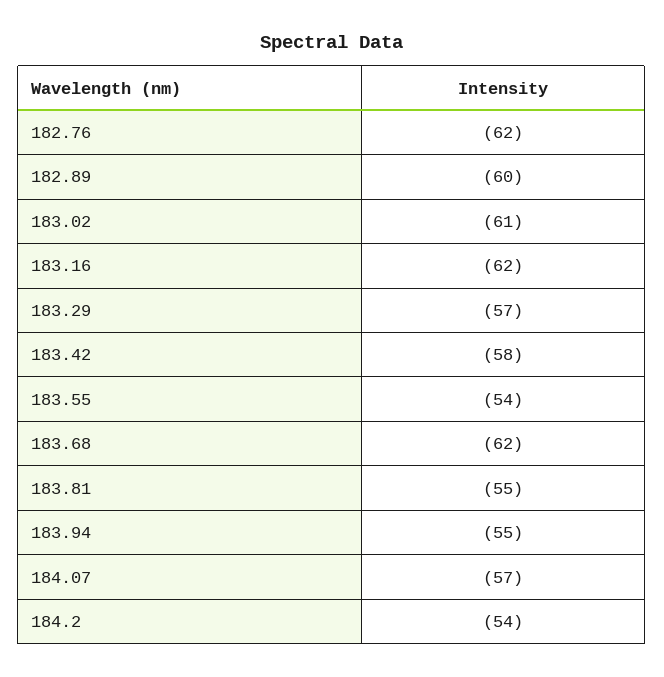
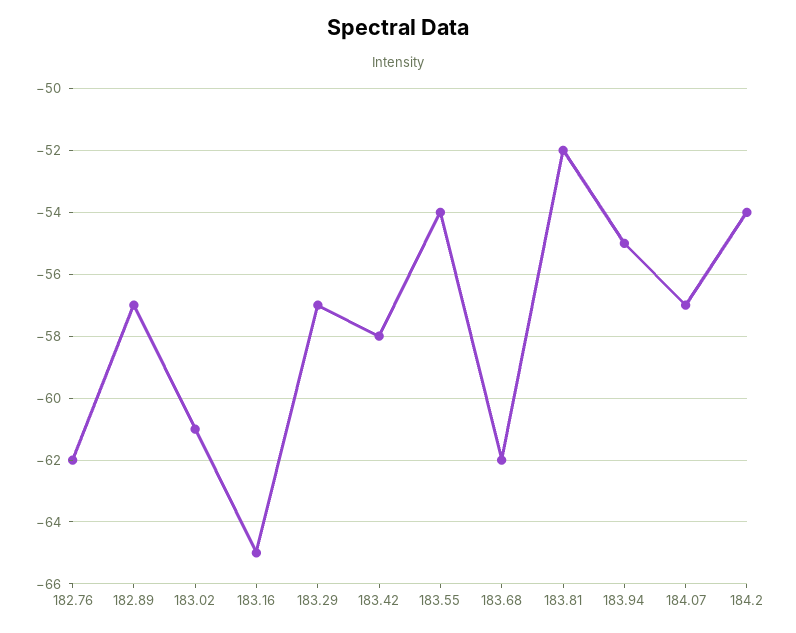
182.89: -60 -> -57
183.16: -62 -> -65
183.81: -55 -> -52

